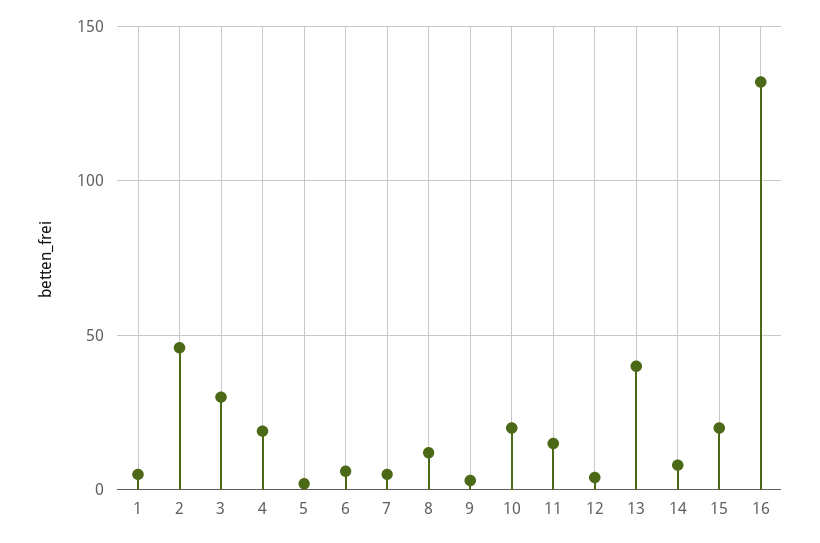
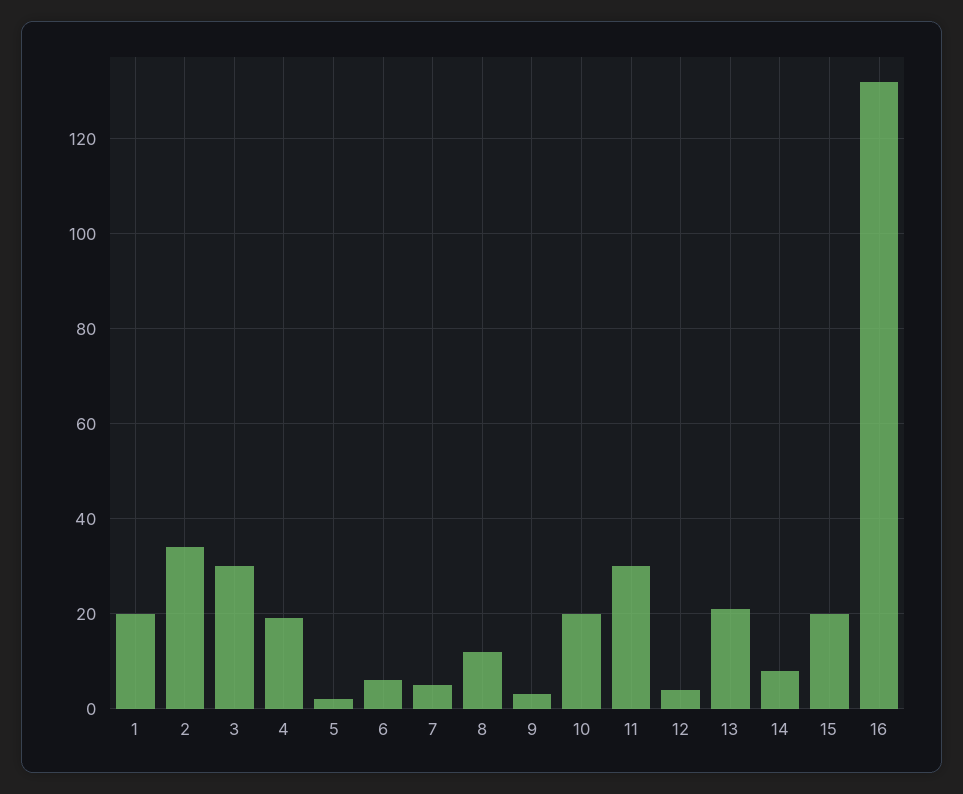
1: 5 -> 20
2: 45 -> 35
11: 15 -> 30
13: 40 -> 20

